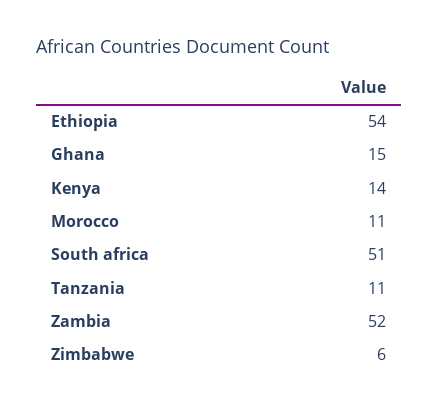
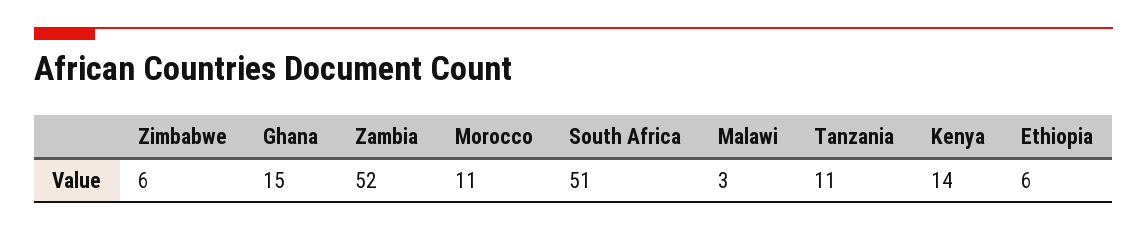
Ethiopia: 54 -> 6
Malawi: none -> 3

